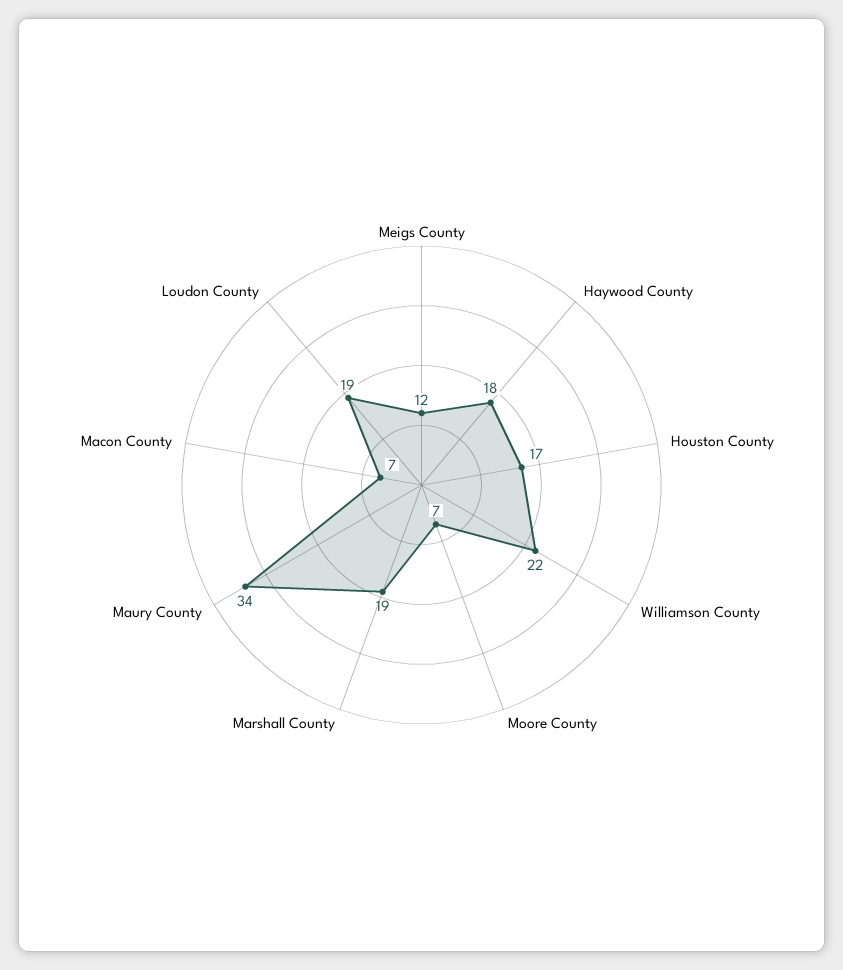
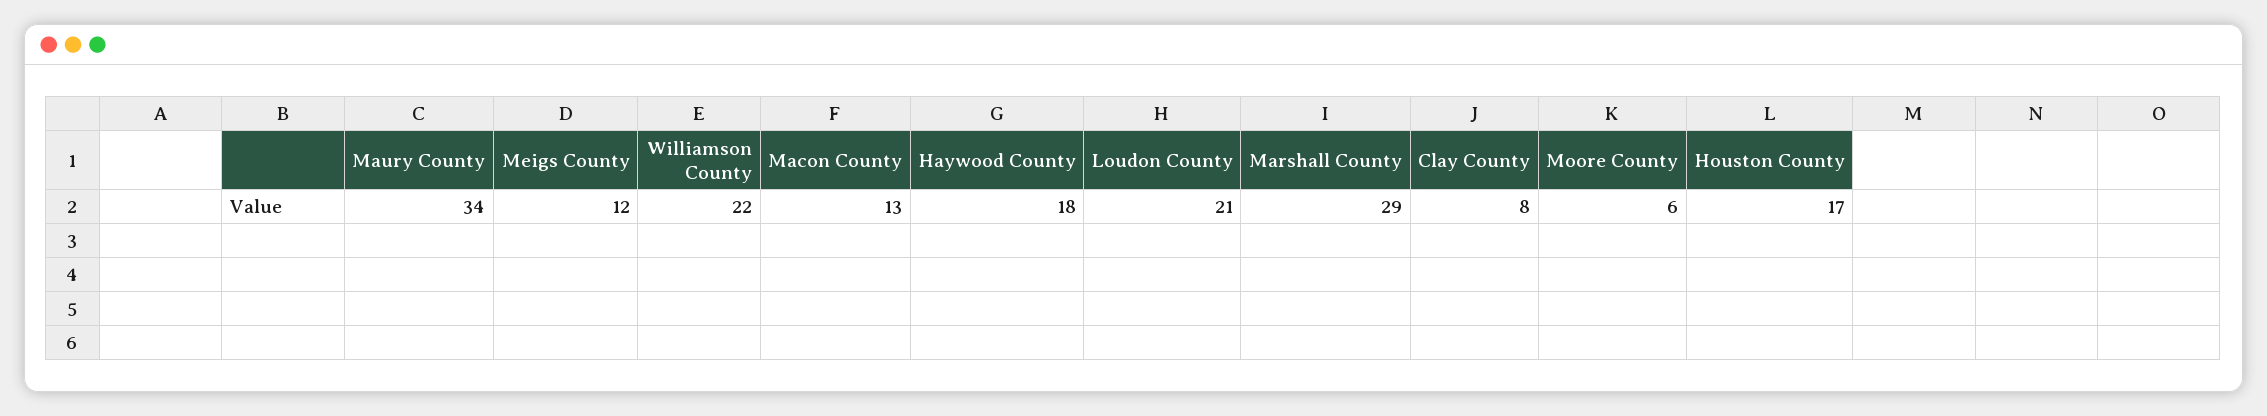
Moore County: 7 -> 6
Marshall County: 19 -> 29
Macon County: 7 -> 13
Loudon County: 19 -> 21
Clay County: none -> 8

